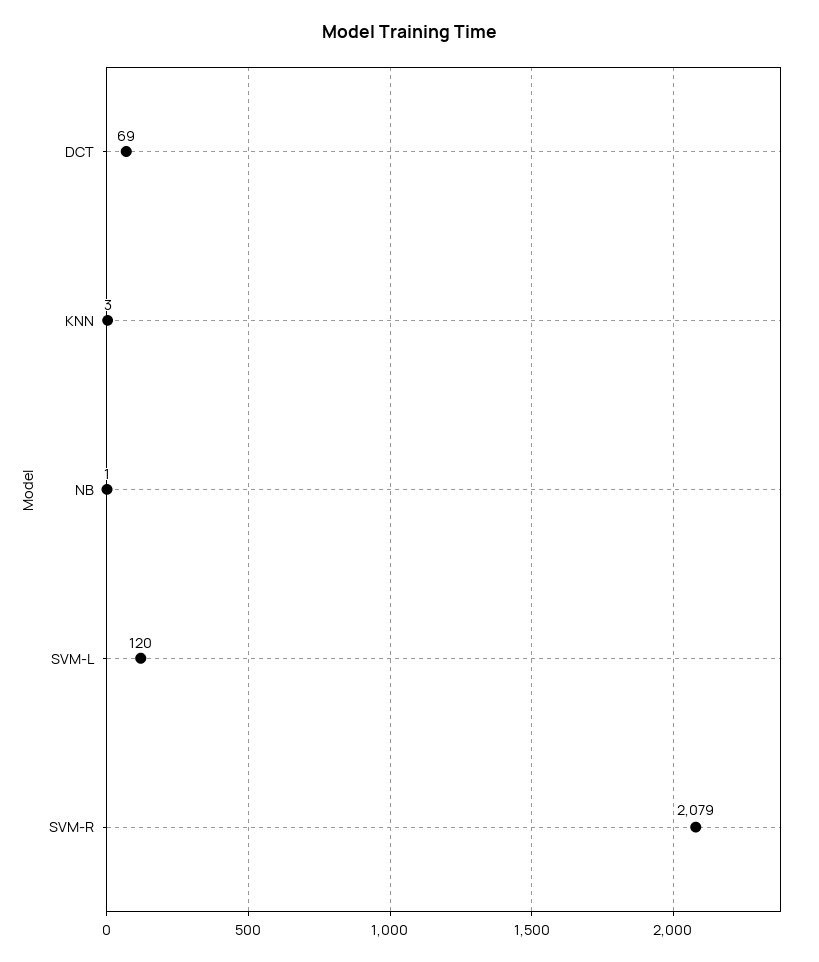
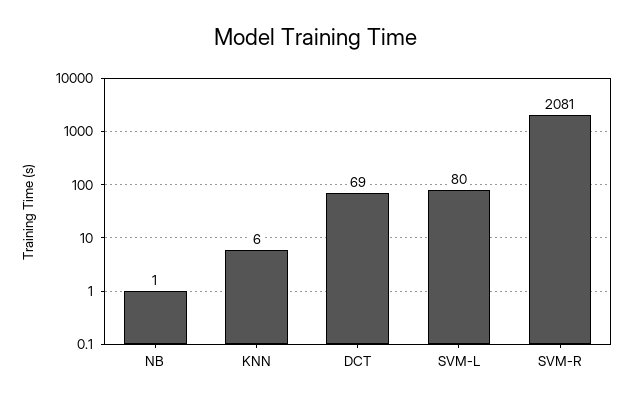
KNN: 3 -> 6
SVM-L: 120 -> 80
SVM-R: 2079 -> 2081

